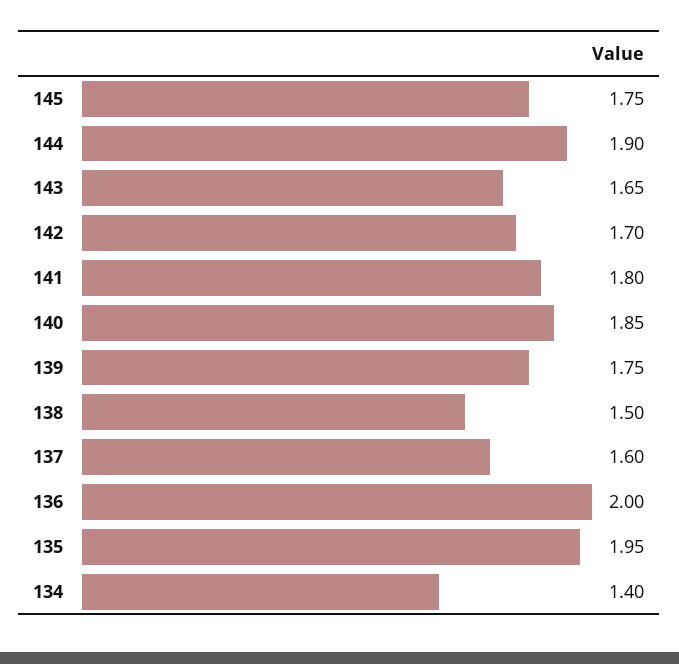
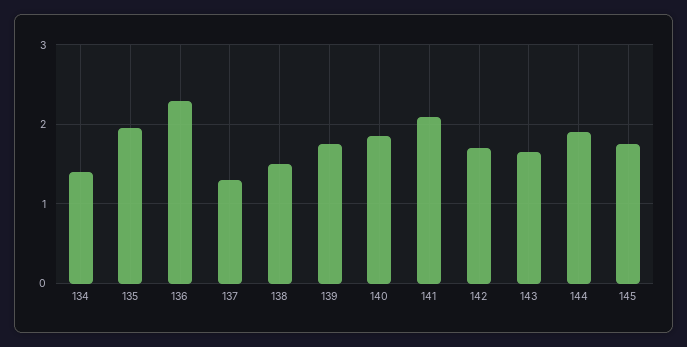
141: 1.8 -> 2.1
137: 1.6 -> 1.3
136: 2 -> 2.3

